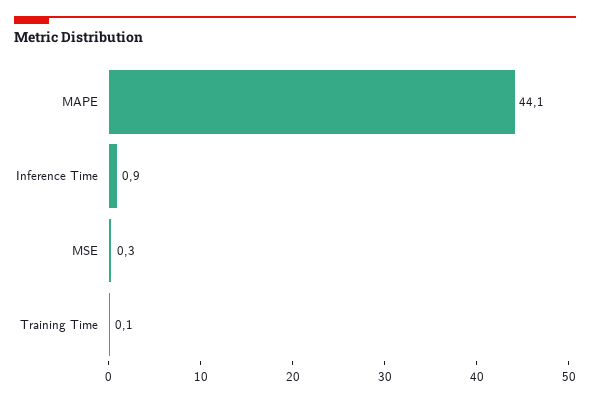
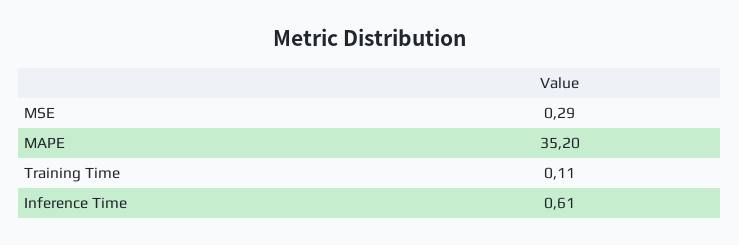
MAPE: 44.1 -> 35.2
Inference Time: 0.9 -> 0.61

